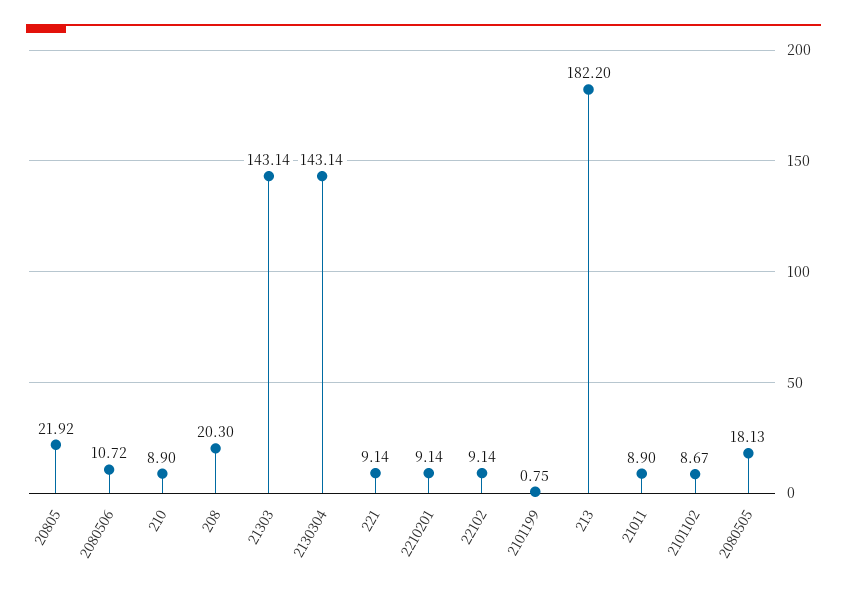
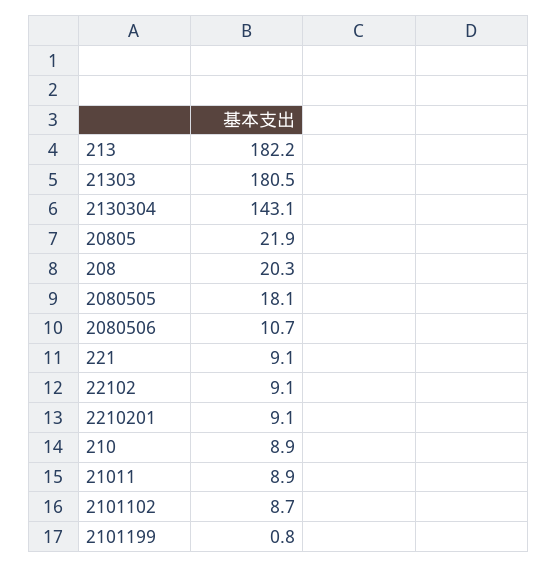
21303: 143.14 -> 180.5

